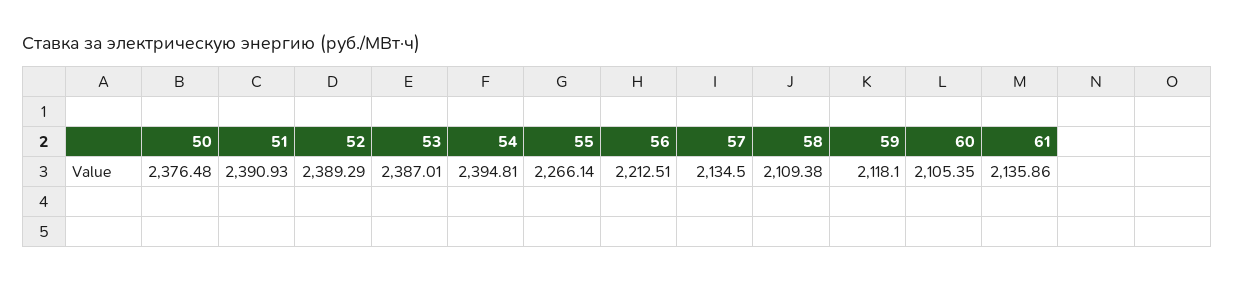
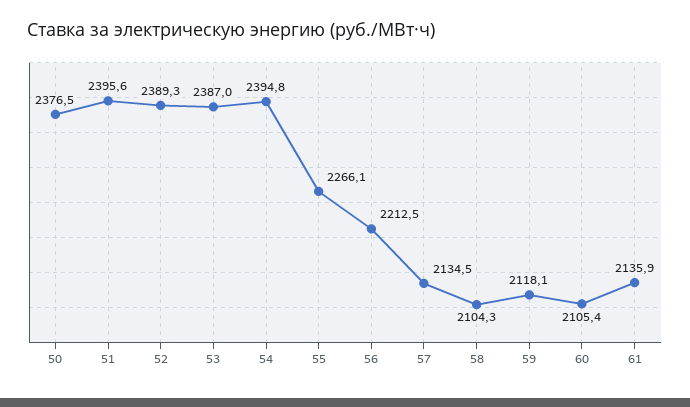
51: 2390.93 -> 2395.6
58: 2109.38 -> 2104.3

